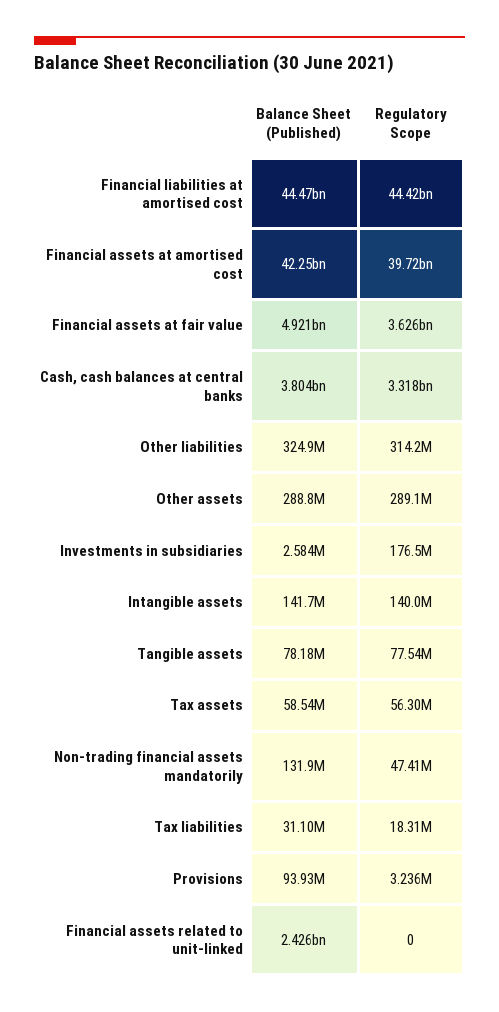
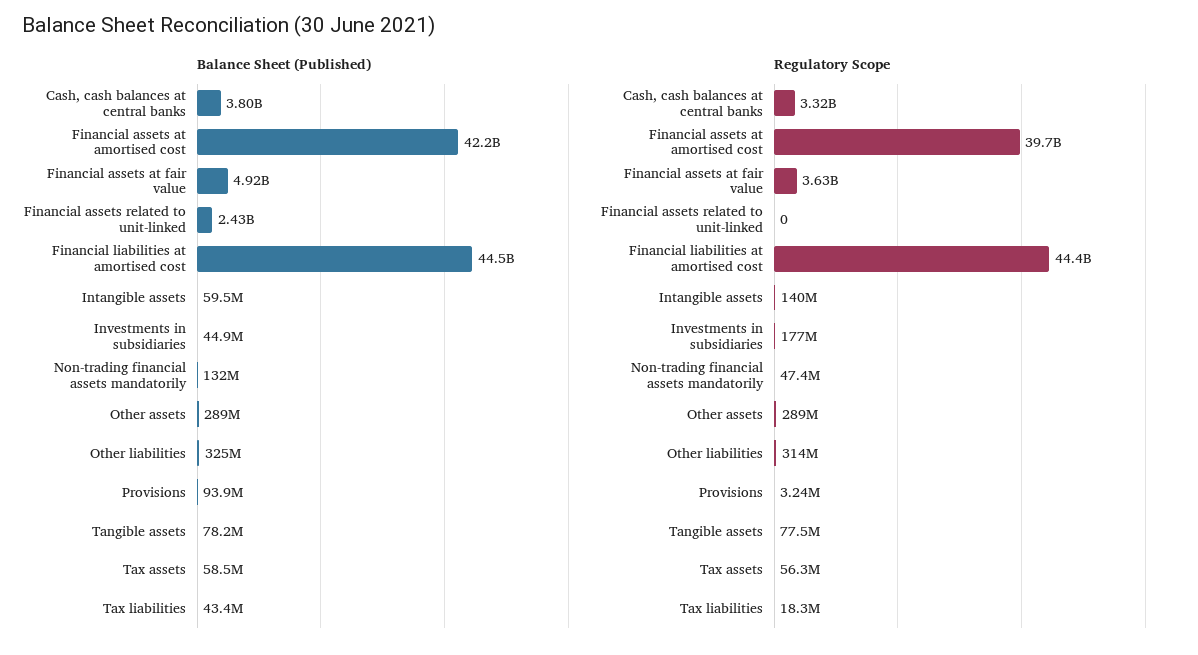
Balance Sheet (Published), Investments in subsidiaries: 2584000 -> 44900000
Balance Sheet (Published), Intangible assets: 141700000 -> 59500000
Balance Sheet (Published), Tax liabilities: 31100000 -> 43400000

